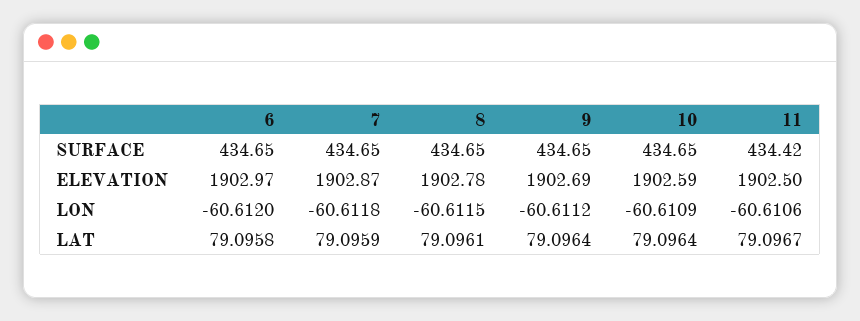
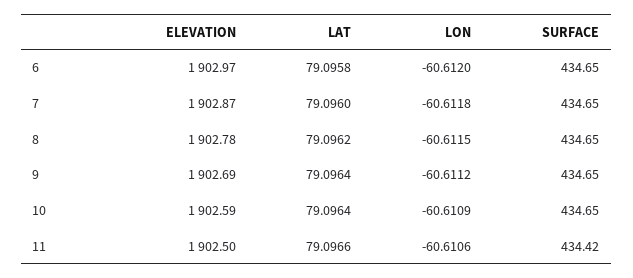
7, LAT: 79.0959 -> 79.096
8, LAT: 79.0961 -> 79.0962
11, LAT: 79.0967 -> 79.0966

